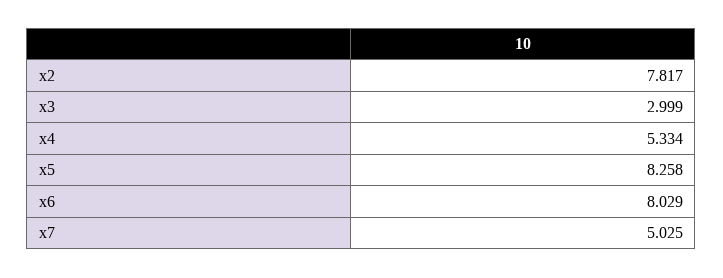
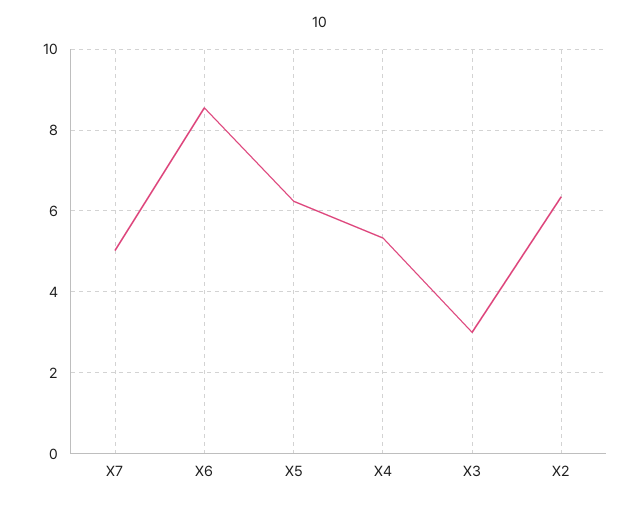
x2: 7.817 -> 6.4
x5: 8.258 -> 6.2
x6: 8.029 -> 8.6

